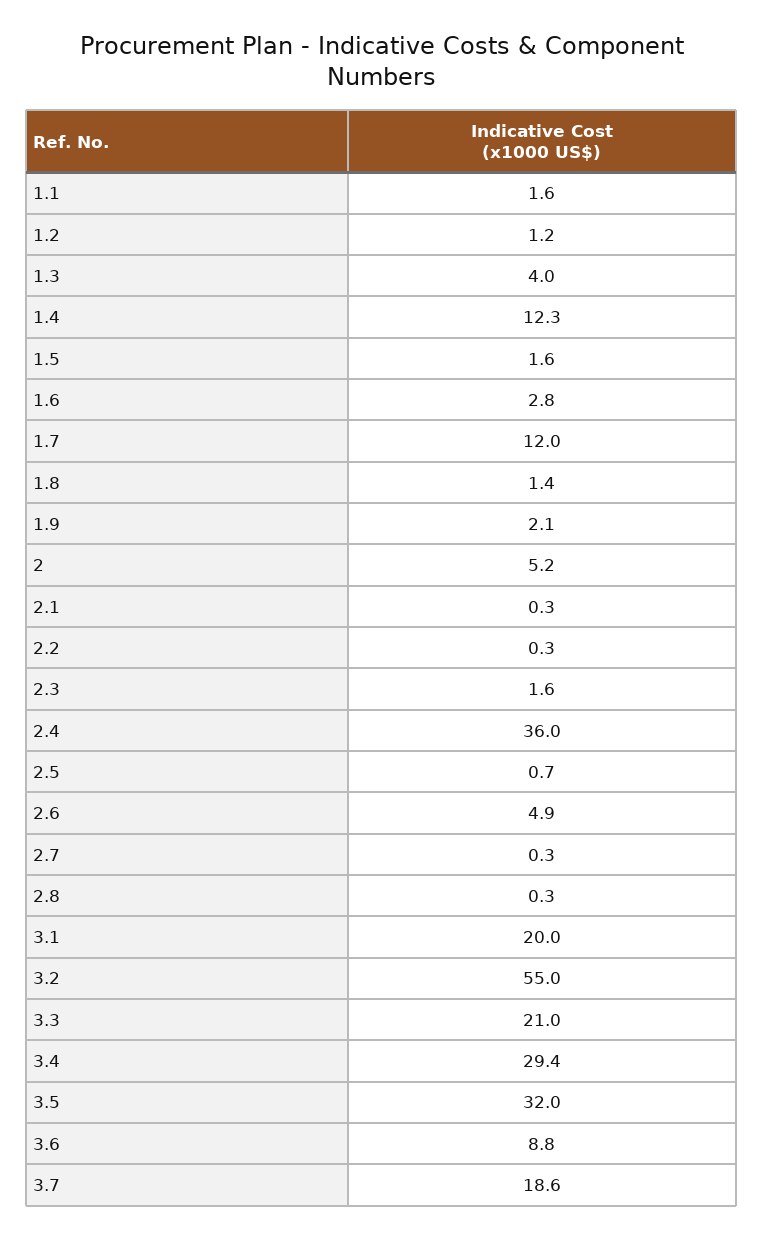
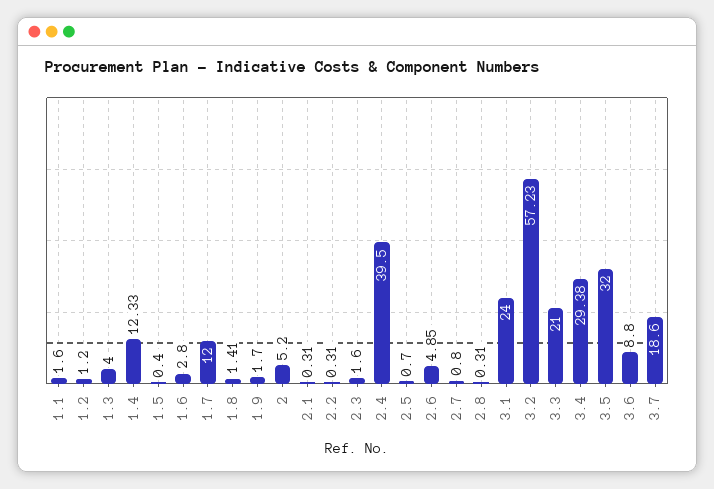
1.5: 1.6 -> 0.4
1.9: 2.1 -> 1.7
2.4: 36 -> 39.5
2.7: 0.3 -> 0.8
3.1: 20 -> 24
3.2: 55 -> 57.23

